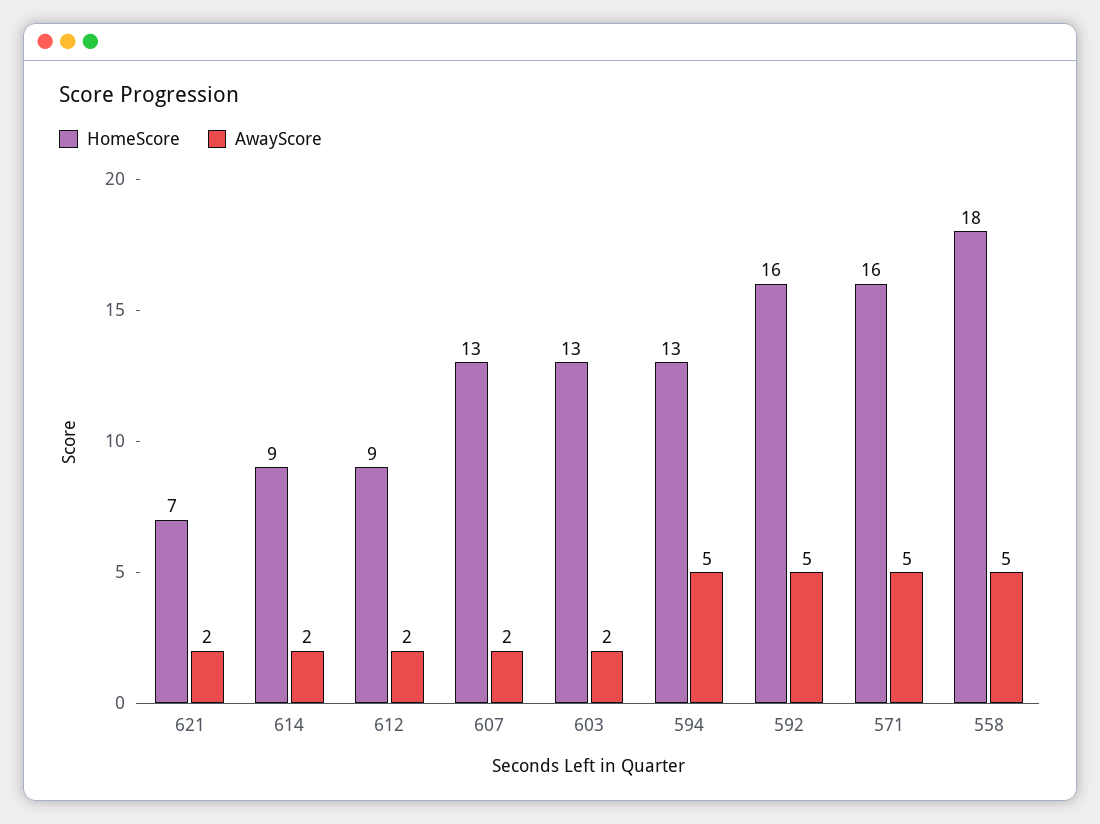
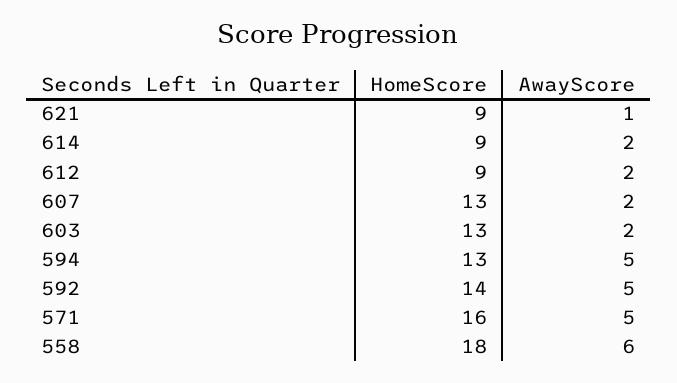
HomeScore, 621: 7 -> 9
AwayScore, 621: 2 -> 1
HomeScore, 592: 16 -> 14
AwayScore, 558: 5 -> 6

